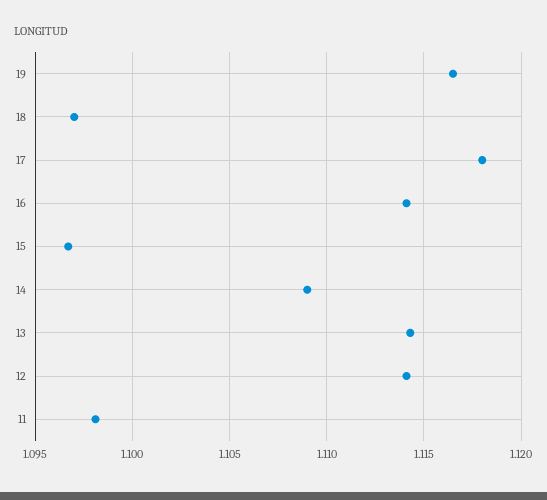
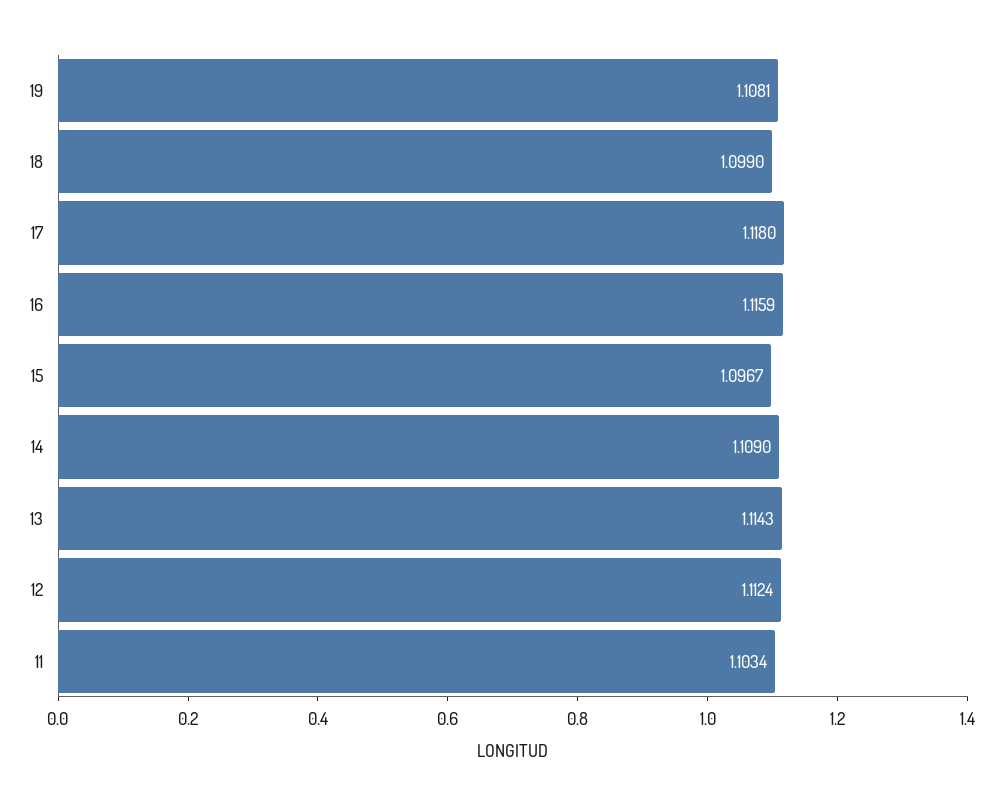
19: 1.1165 -> 1.1081
18: 1.097 -> 1.099
16: 1.114 -> 1.1159
12: 1.114 -> 1.1124
11: 1.098 -> 1.1034

